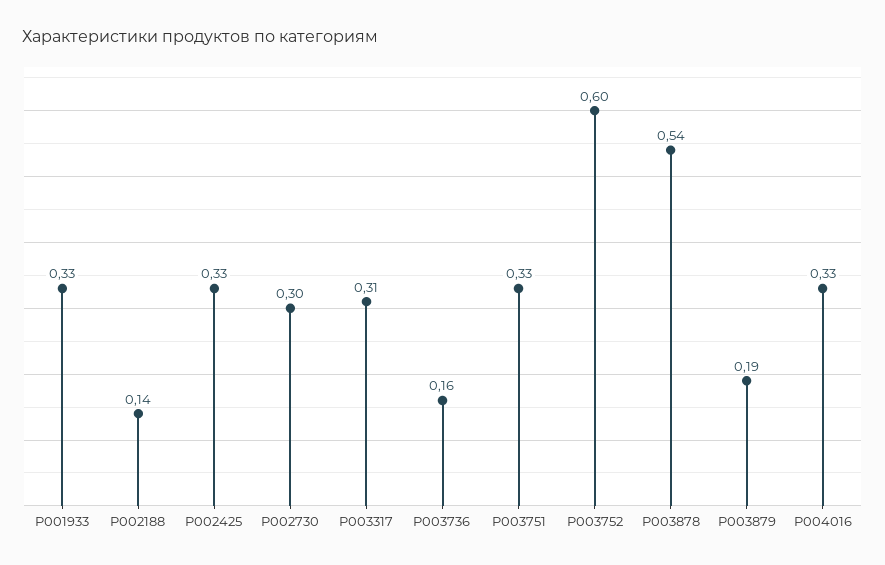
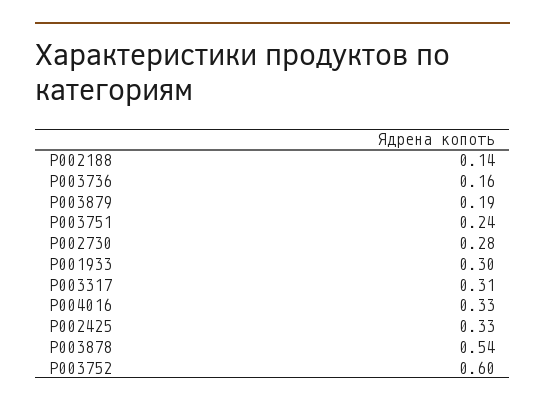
P001933: 0.33 -> 0.3
P002730: 0.3 -> 0.28
P003751: 0.33 -> 0.24

